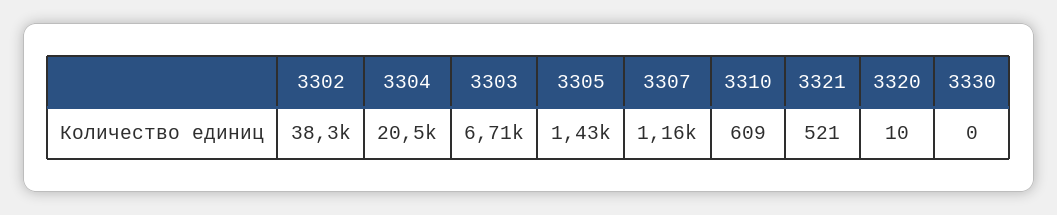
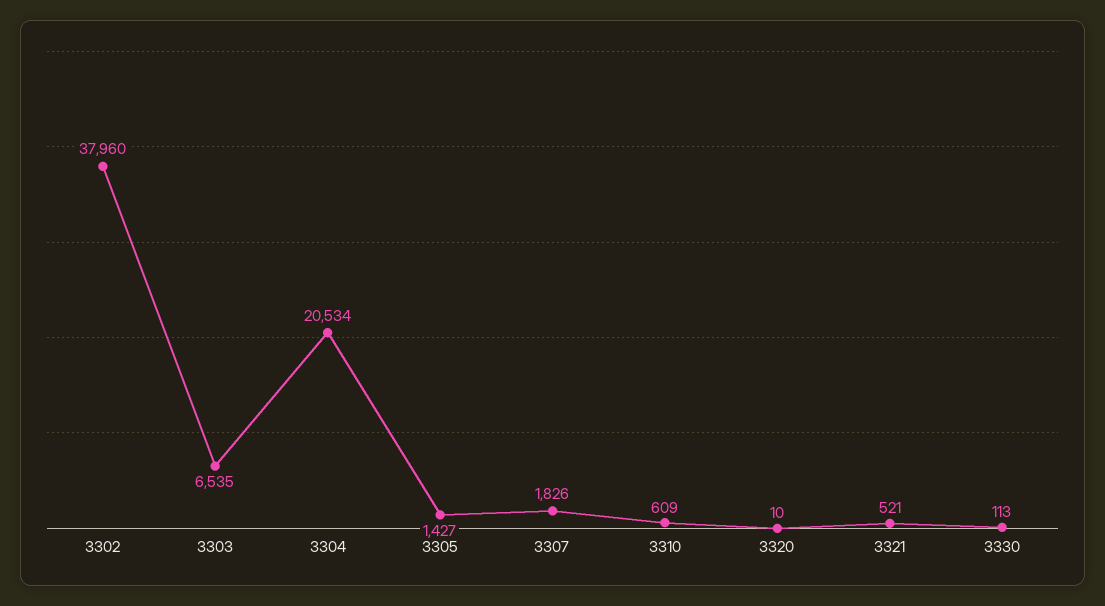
3302: 38300 -> 37960
3303: 6710 -> 6535
3307: 1160 -> 1826
3330: 0 -> 113

